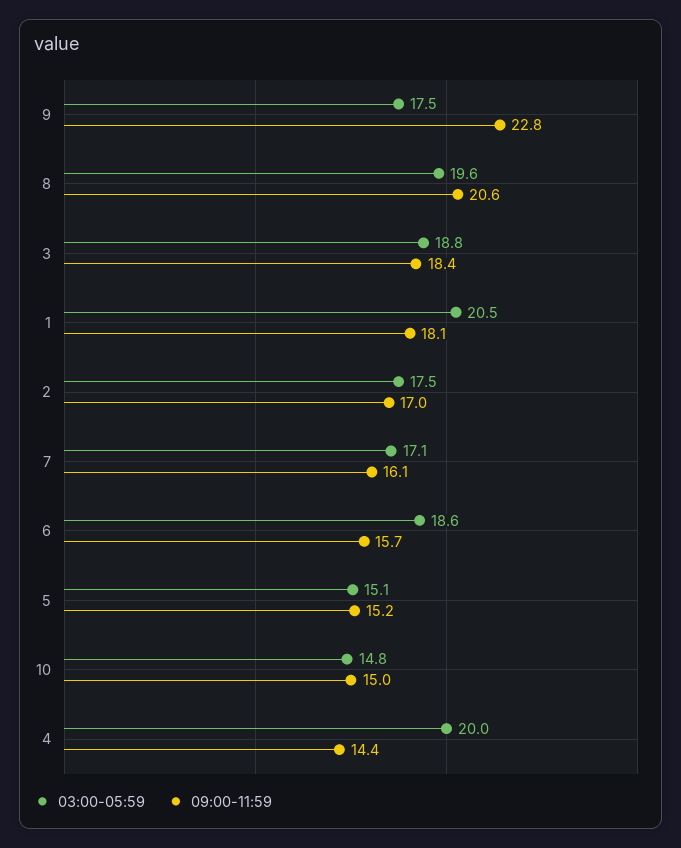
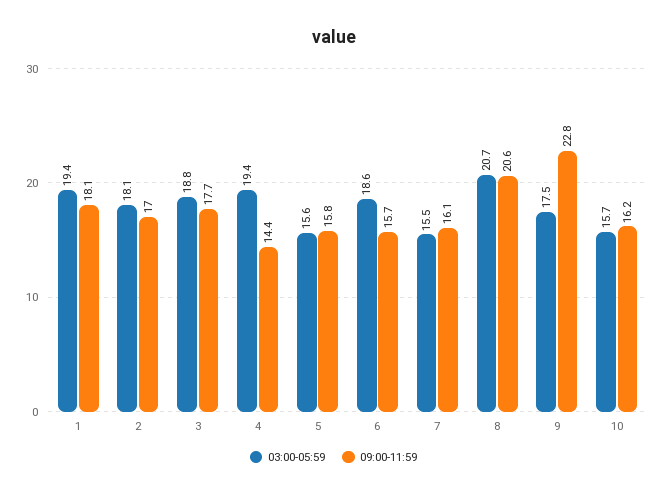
03:00-05:59, 8: 19.6 -> 20.7
09:00-11:59, 3: 18.4 -> 17.7
03:00-05:59, 1: 20.5 -> 19.4
03:00-05:59, 2: 17.5 -> 18.1
03:00-05:59, 7: 17.1 -> 15.5
03:00-05:59, 5: 15.1 -> 15.6
09:00-11:59, 5: 15.2 -> 15.8
03:00-05:59, 10: 14.8 -> 15.7
09:00-11:59, 10: 15 -> 16.2
03:00-05:59, 4: 20 -> 19.4

